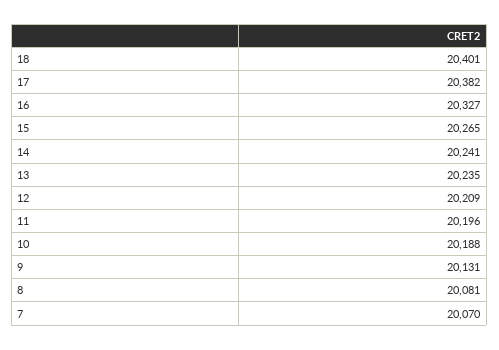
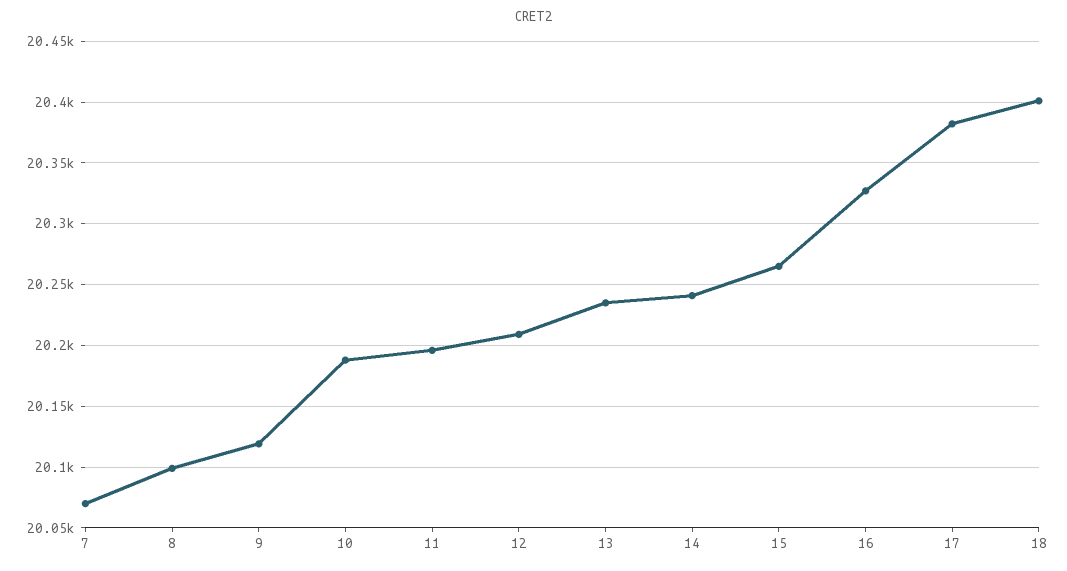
9: 20131 -> 20120
8: 20081 -> 20100

